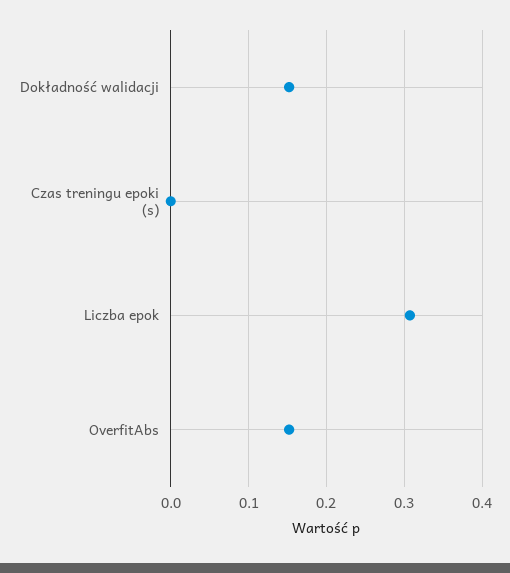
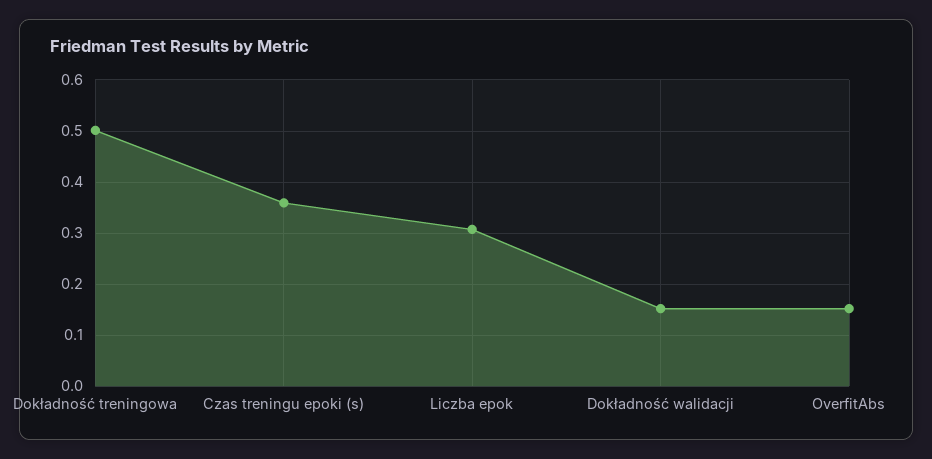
Czas treningu epoki (s): 0 -> 0.36
Dokładność treningowa: none -> 0.5

